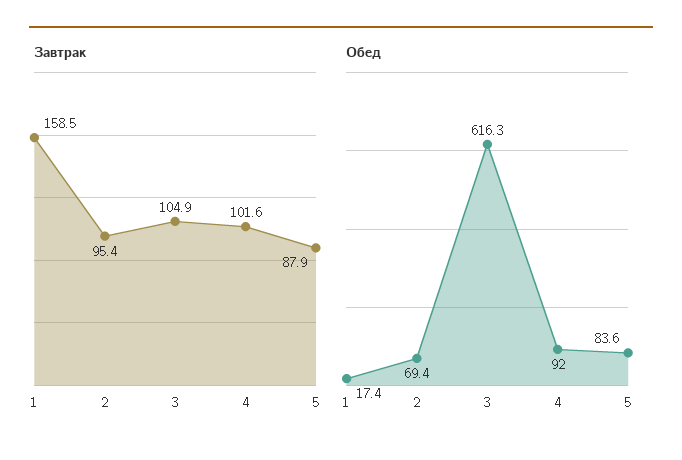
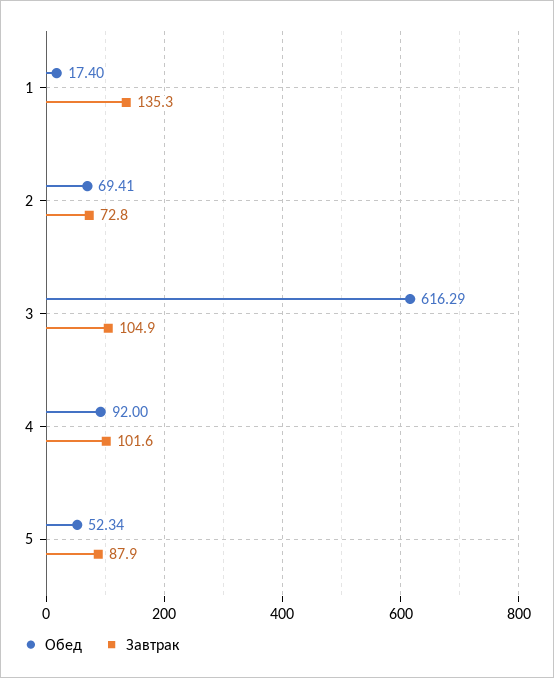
Завтрак, 1: 158.5 -> 135.3
Завтрак, 2: 95.4 -> 72.8
Обед, 5: 83.6 -> 52.34

